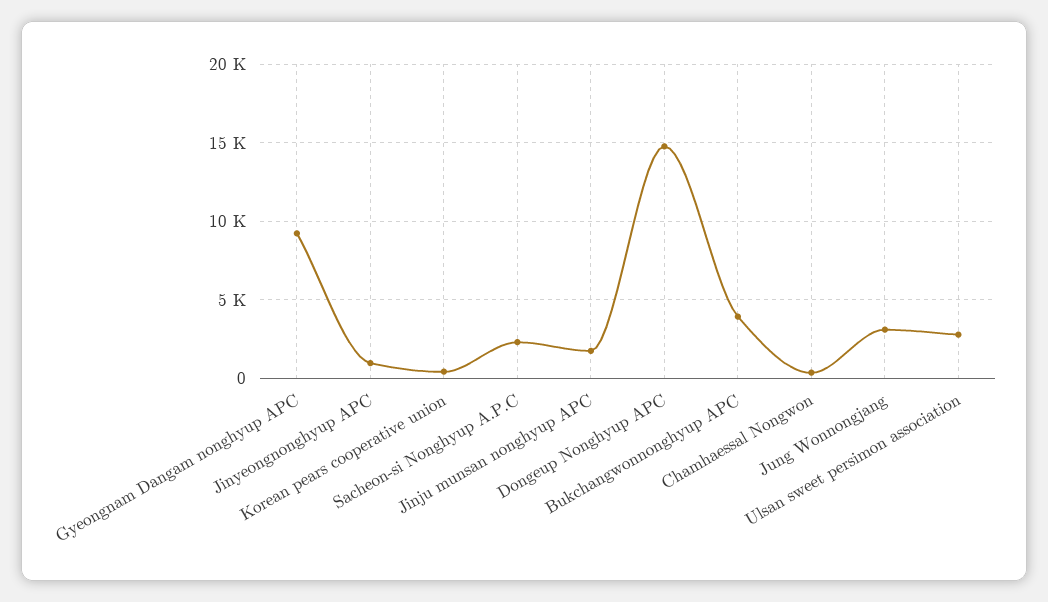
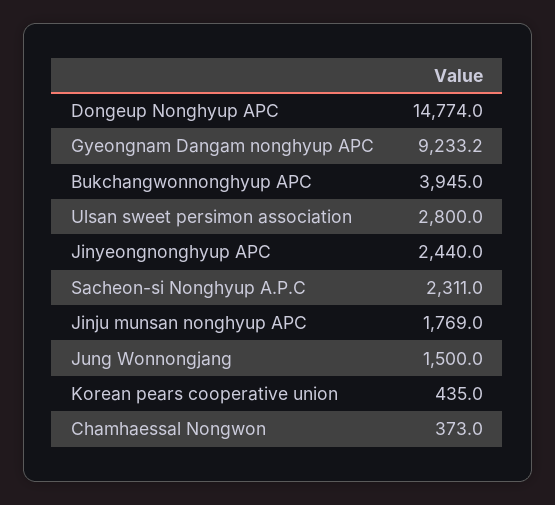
Jinyeongnonghyup APC: 1000 -> 2440
Jung Wonnongjang: 3000 -> 1500

